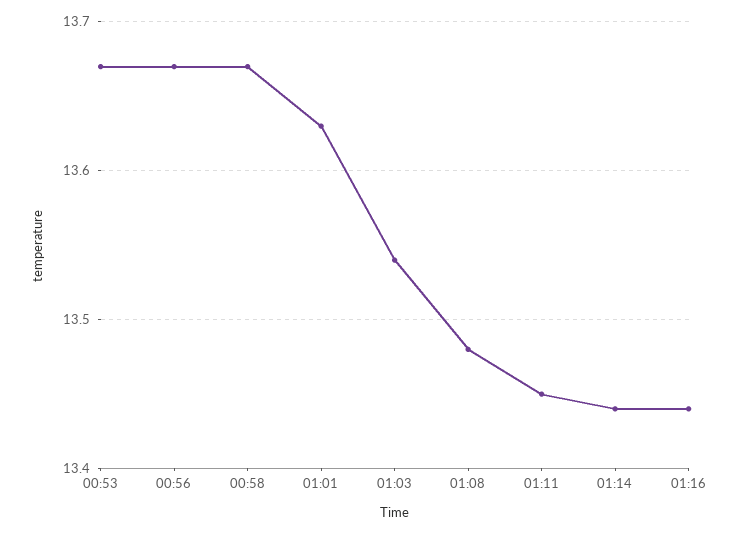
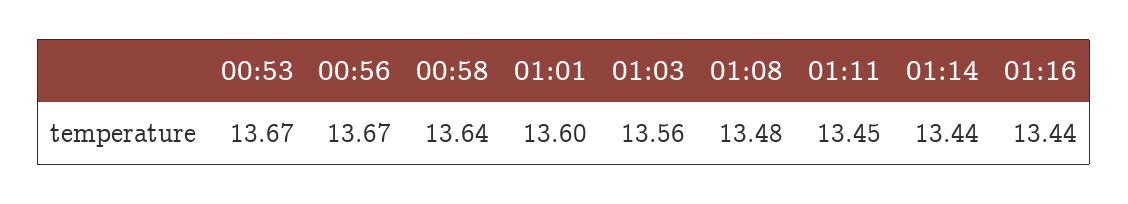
00:58: 13.67 -> 13.64
01:01: 13.63 -> 13.6
01:03: 13.54 -> 13.56

